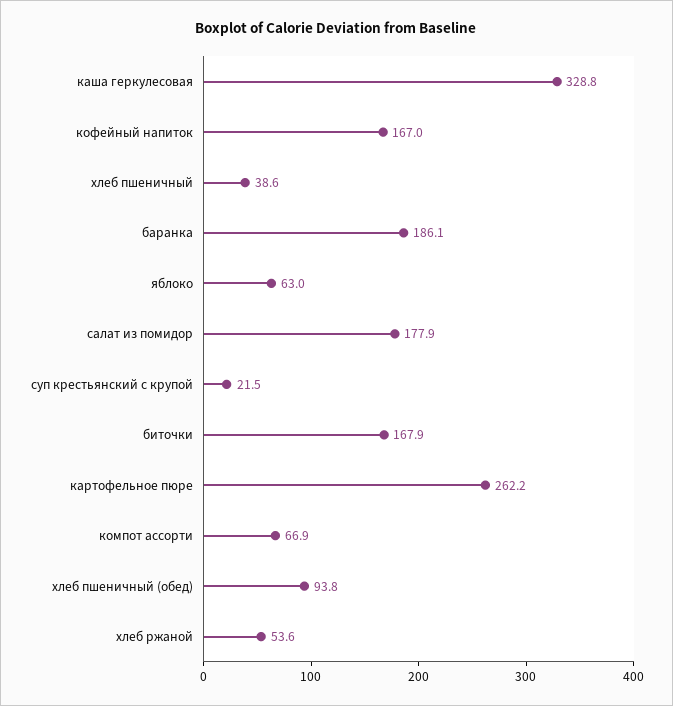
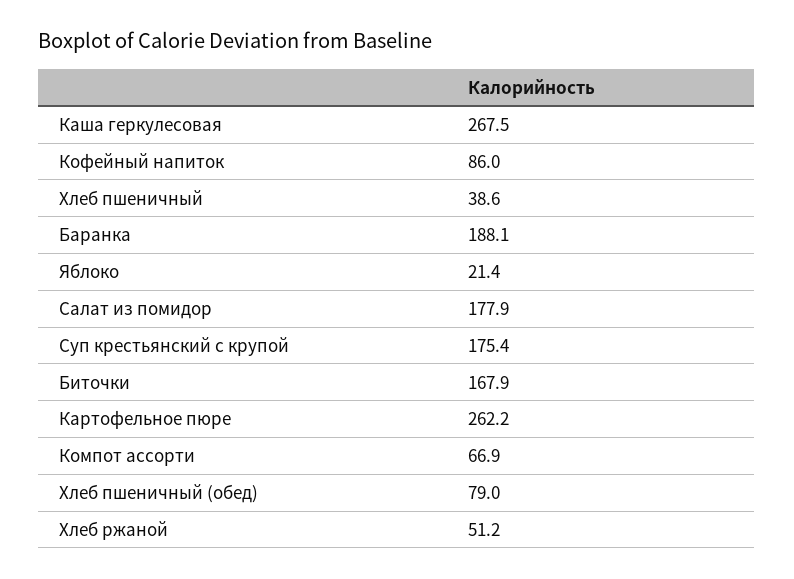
каша геркулесовая: 328.8 -> 267.5
кофейный напиток: 167 -> 86
баранка: 186.1 -> 188.1
яблоко: 63 -> 21.4
суп крестьянский с крупой: 21.5 -> 175.4
хлеб пшеничный (обед): 93.8 -> 79
хлеб ржаной: 53.6 -> 51.2

